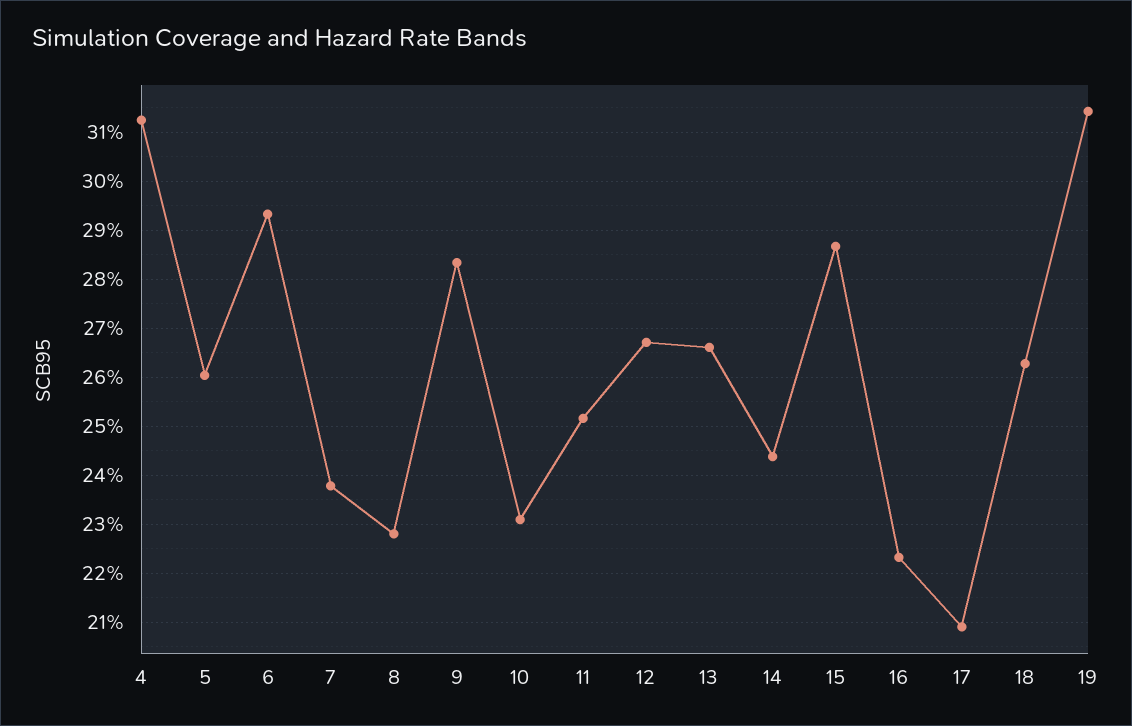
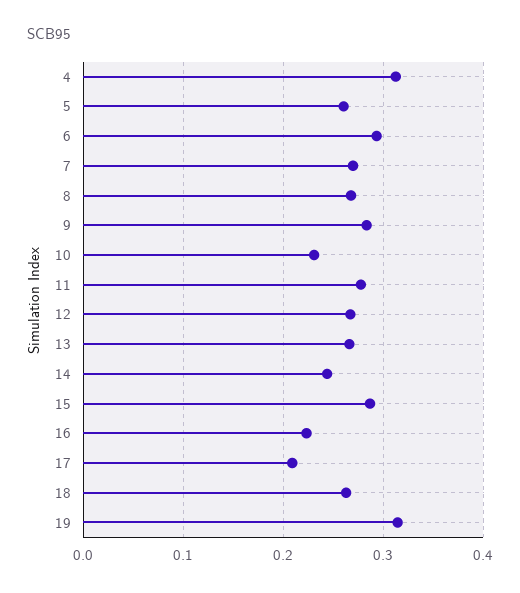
7: 0.238 -> 0.27
8: 0.228 -> 0.27
11: 0.252 -> 0.28

